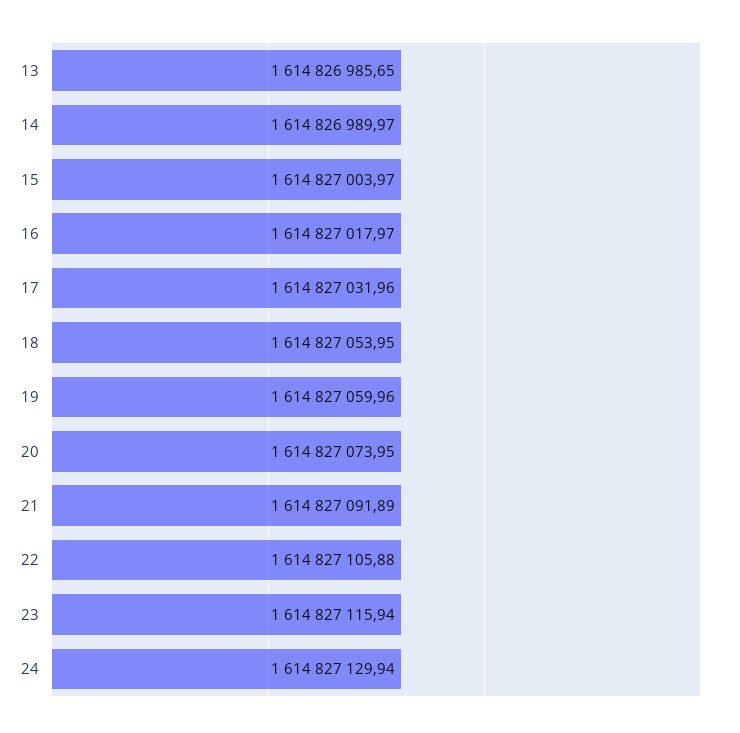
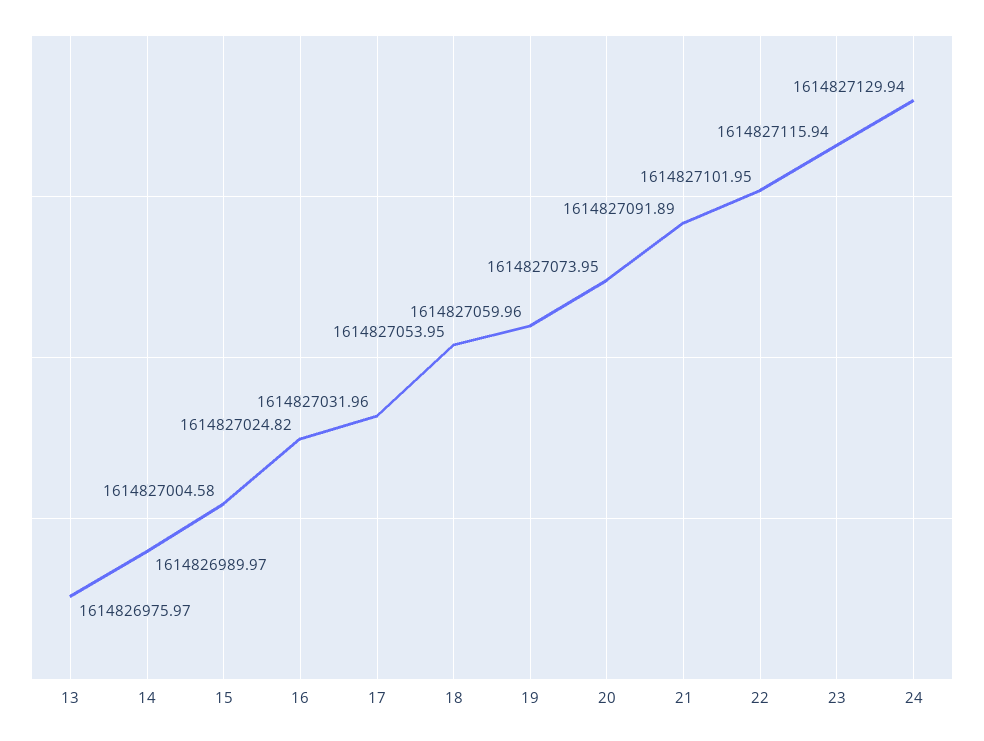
13: 1614826985.65 -> 1614826975.97
15: 1614827003.97 -> 1614827004.58
16: 1614827017.97 -> 1614827024.82
22: 1614827105.88 -> 1614827101.95

